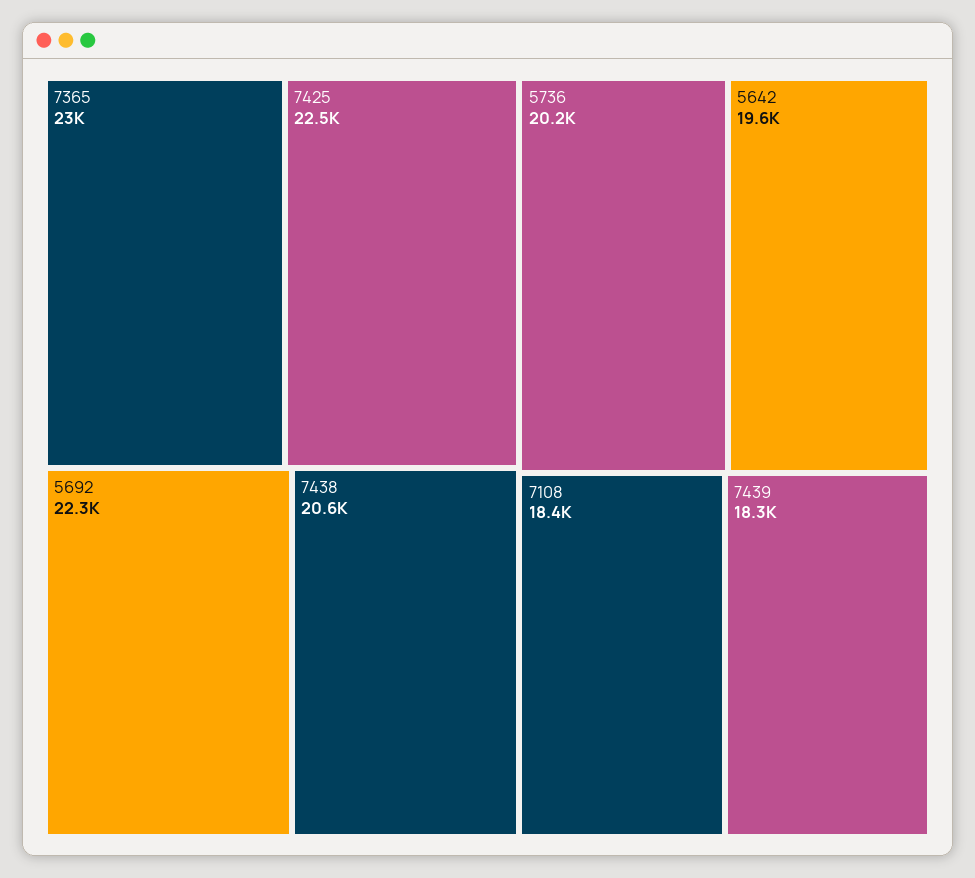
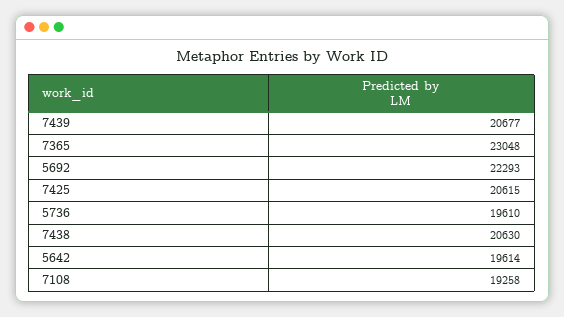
7425: 22500 -> 20615
5736: 20200 -> 19610
7108: 18400 -> 19258
7439: 18300 -> 20677

